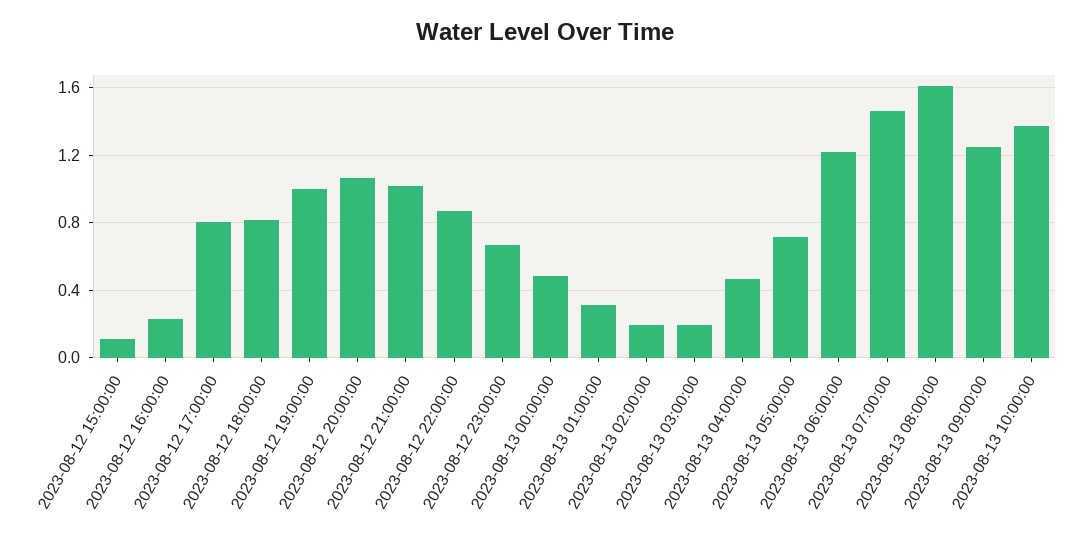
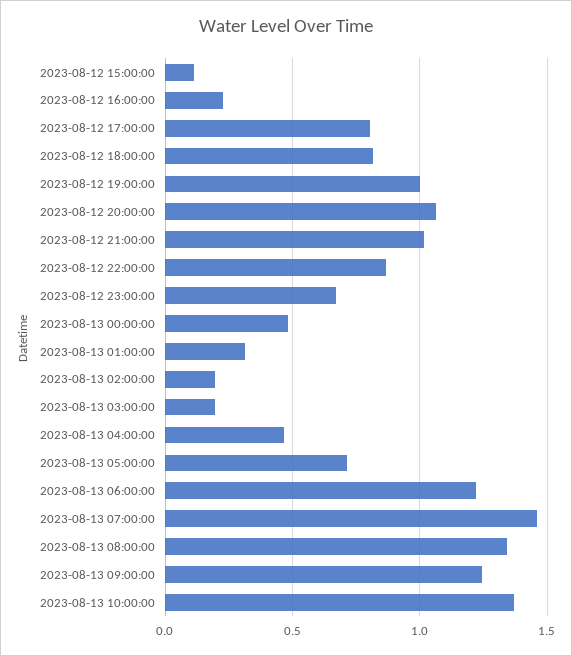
2023-08-13 08:00:00: 1.6 -> 1.35

